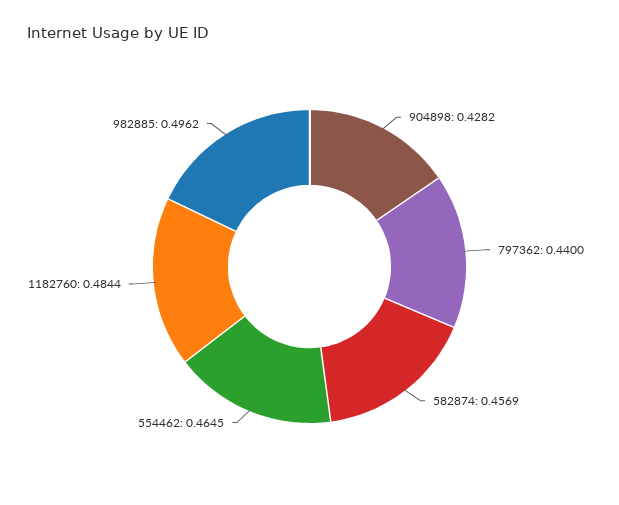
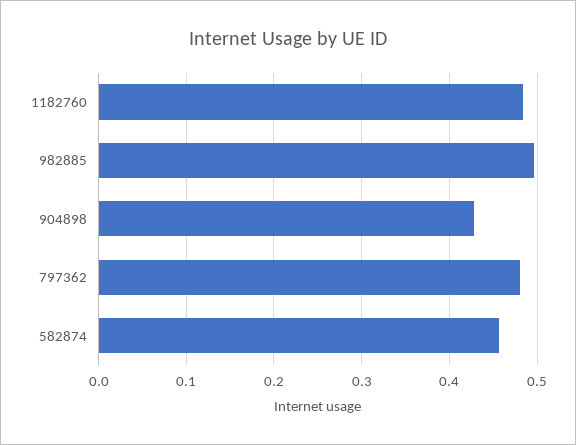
797362: 0.44 -> 0.48
554462: 0.4645 -> none

